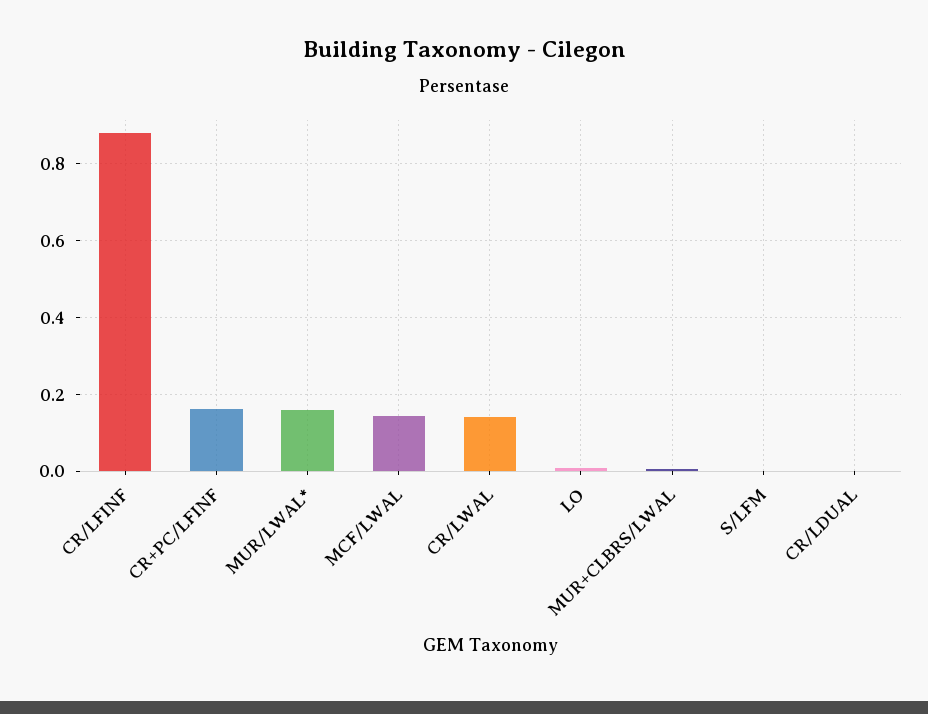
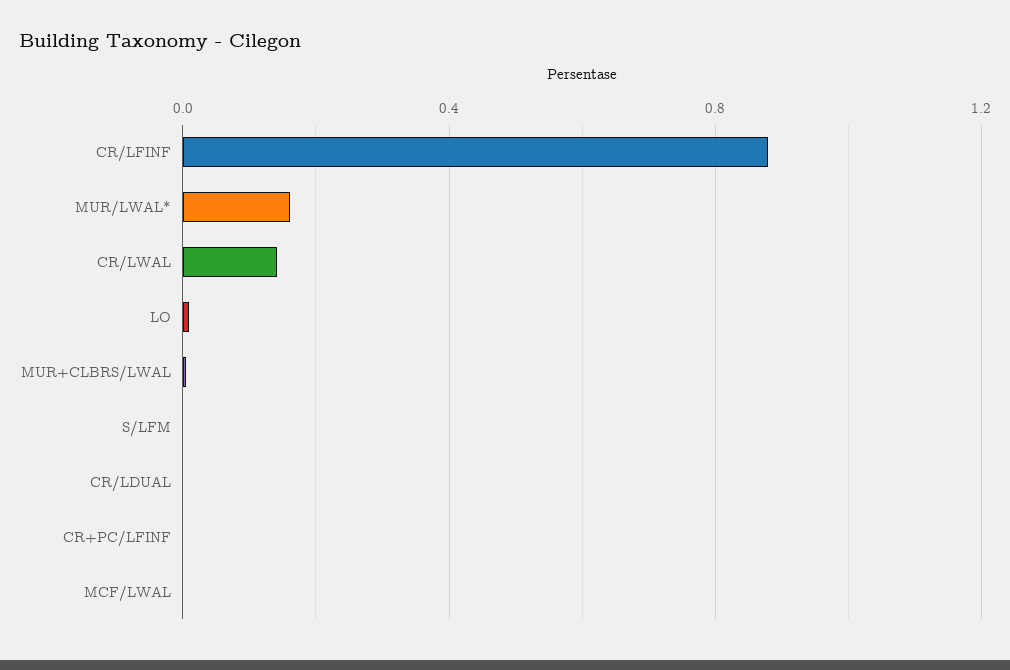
CR+PC/LFINF: 0.16 -> 0
MCF/LWAL: 0.14 -> 0

